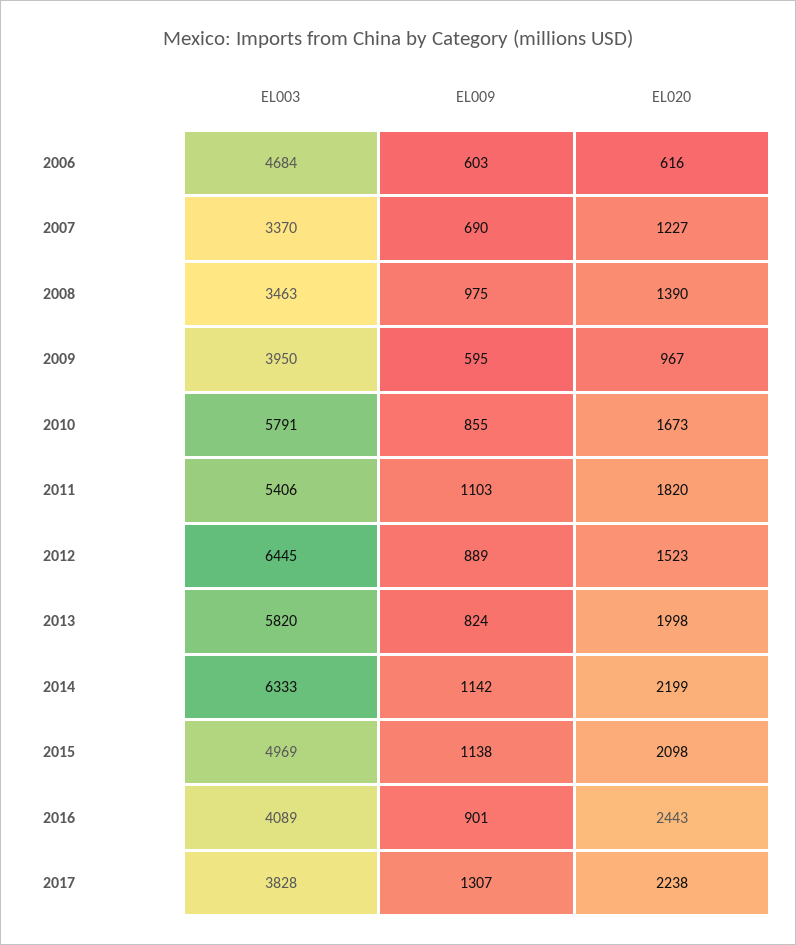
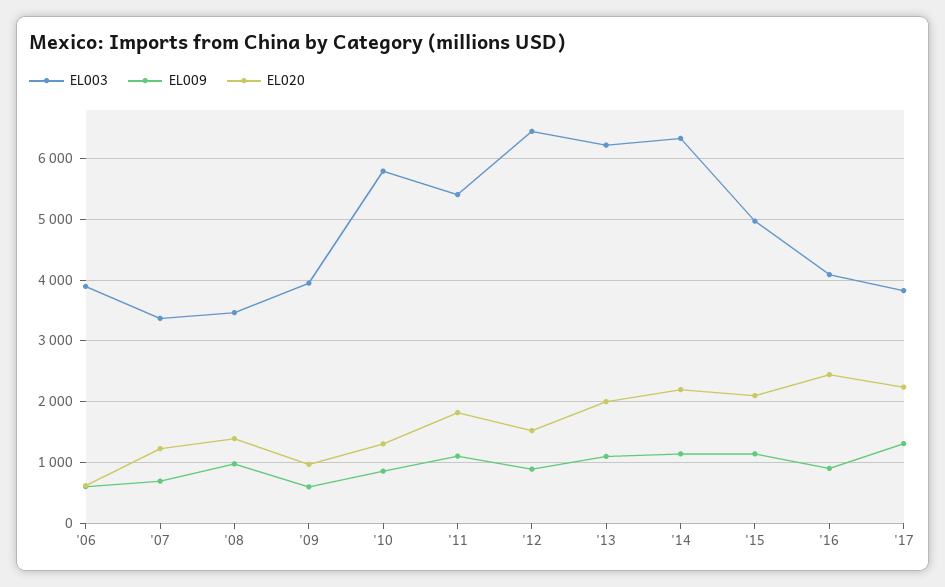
EL003, 2006: 4684 -> 3900
EL020, 2010: 1673 -> 1300
EL003, 2013: 5820 -> 6200
EL009, 2013: 824 -> 1100

